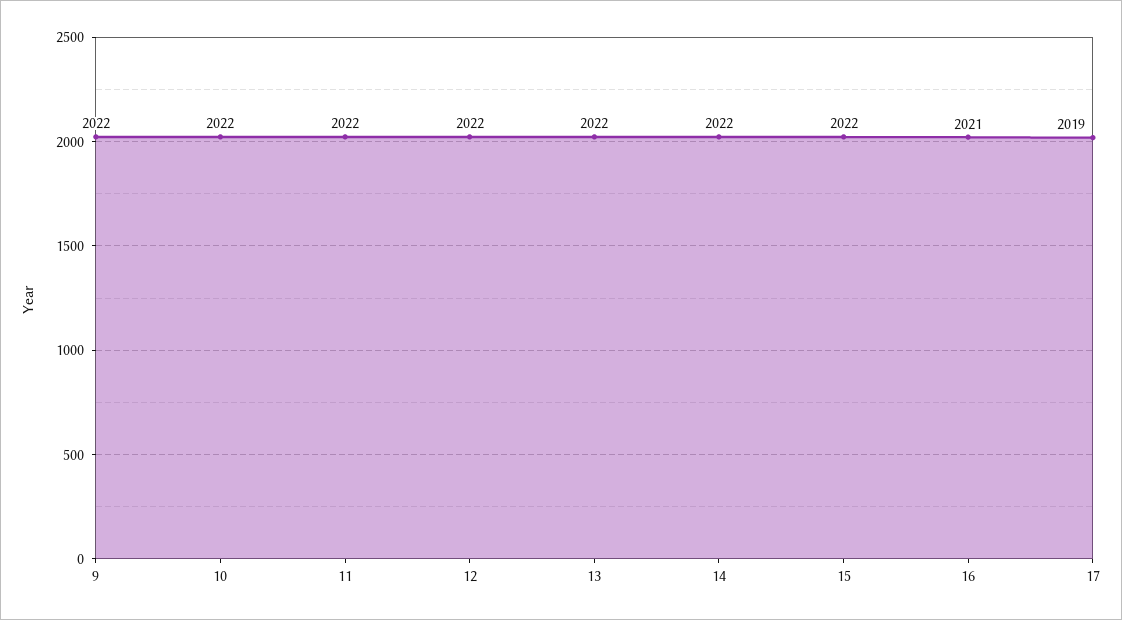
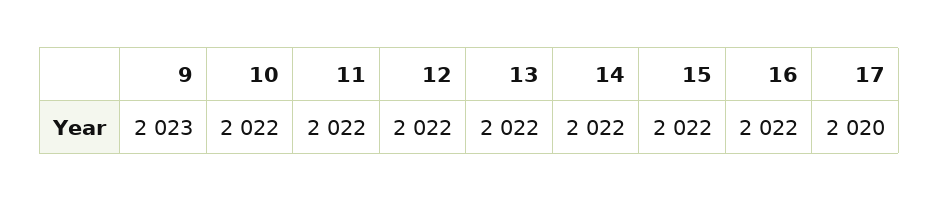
9: 2022 -> 2023
16: 2021 -> 2022
17: 2019 -> 2020

